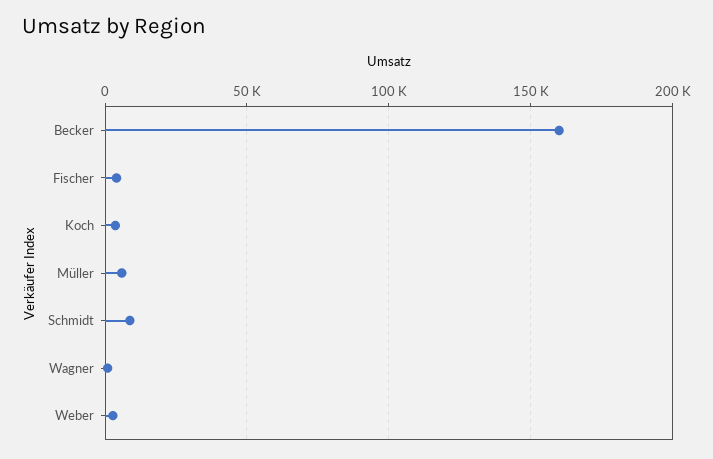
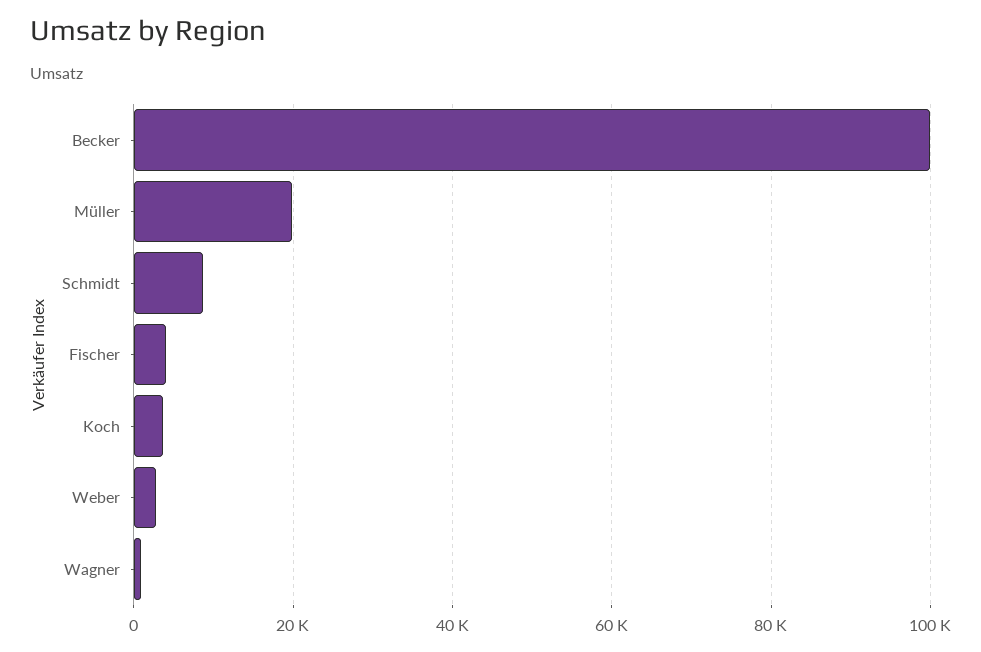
Becker: 160000 -> 100000
Müller: 5000 -> 20000

